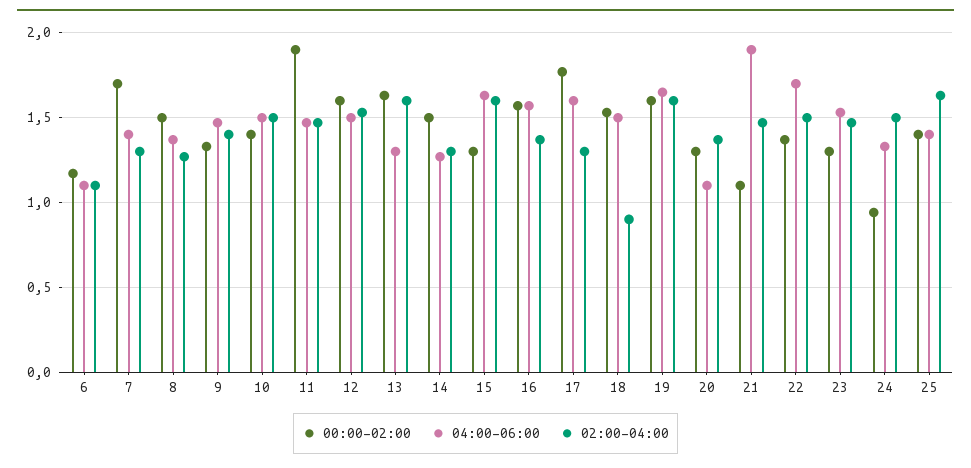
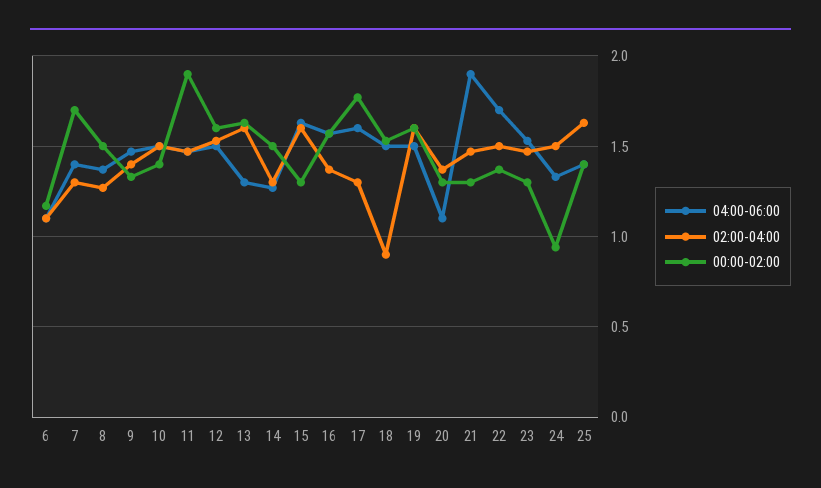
04:00-06:00, 19: 1.65 -> 1.5
00:00-02:00, 21: 1.1 -> 1.3

